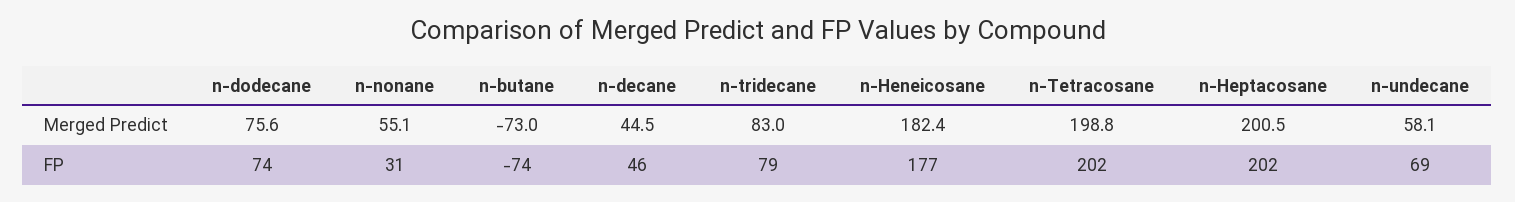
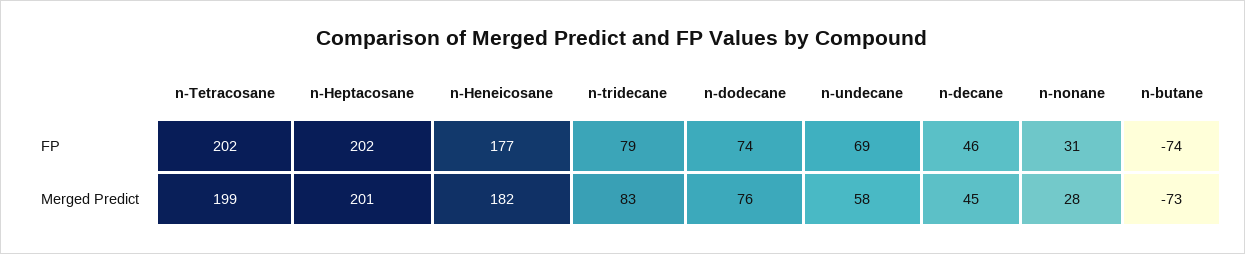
n-nonane, Merged Predict: 55.1 -> 28

